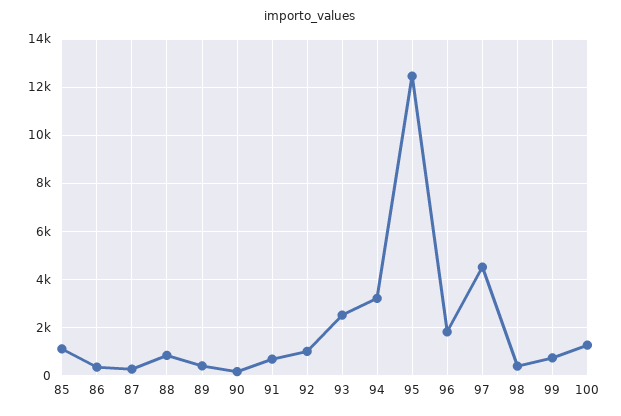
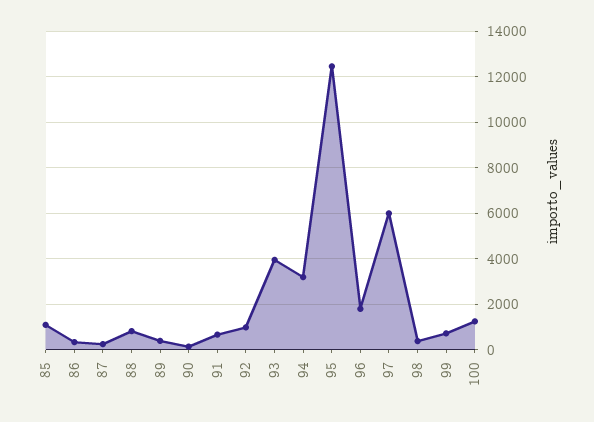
93: 2500 -> 4000
97: 4500 -> 6000

